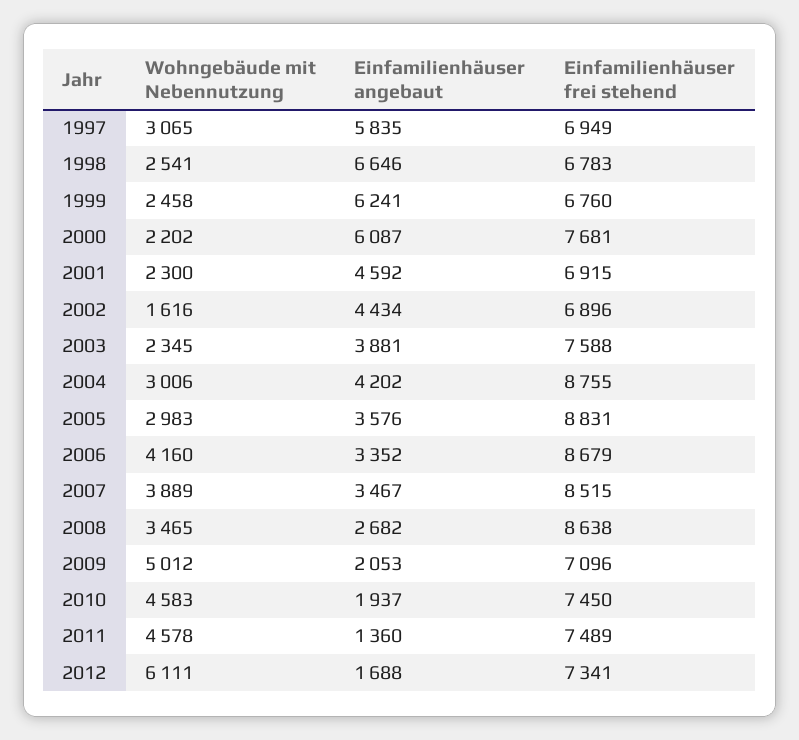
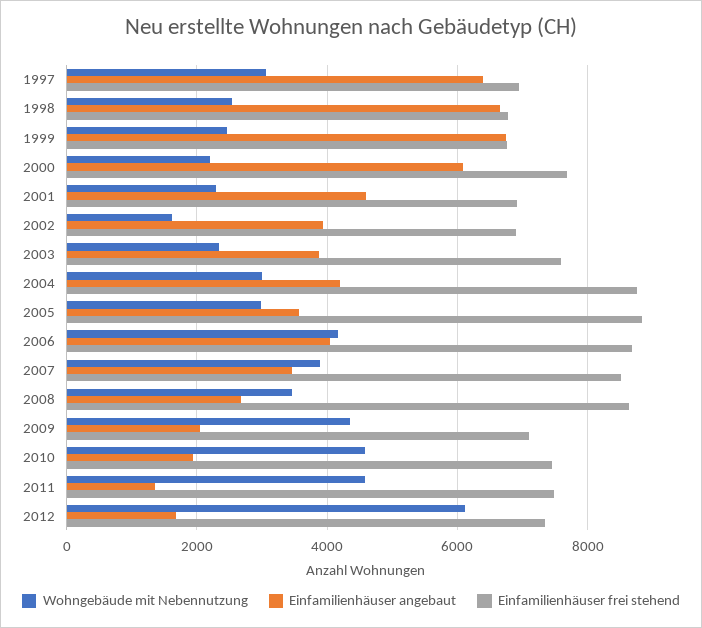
Einfamilienhäuser angebaut, 1997: 5835 -> 6400
Einfamilienhäuser angebaut, 1999: 6241 -> 6800
Einfamilienhäuser angebaut, 2002: 4434 -> 4000
Einfamilienhäuser angebaut, 2006: 3352 -> 4000
Wohngebäude mit Nebennutzung, 2009: 5012 -> 4400

